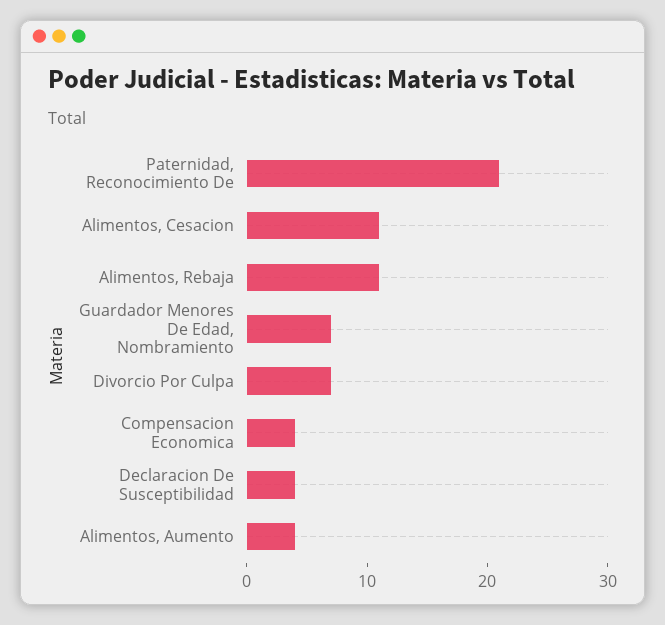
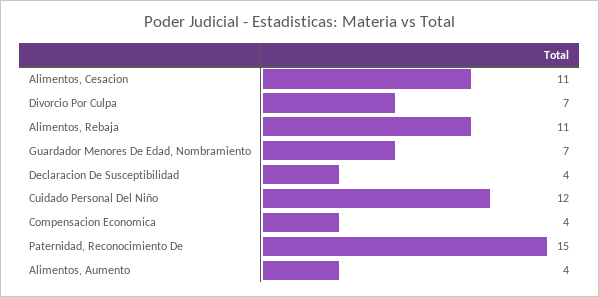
Paternidad, Reconocimiento De: 21 -> 15
Cuidado Personal Del Niño: none -> 12

